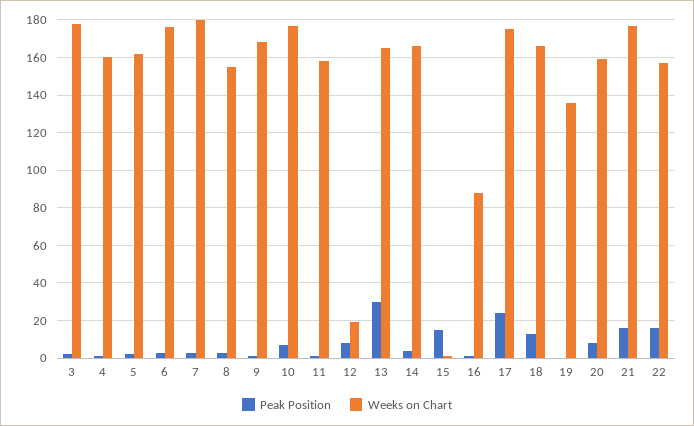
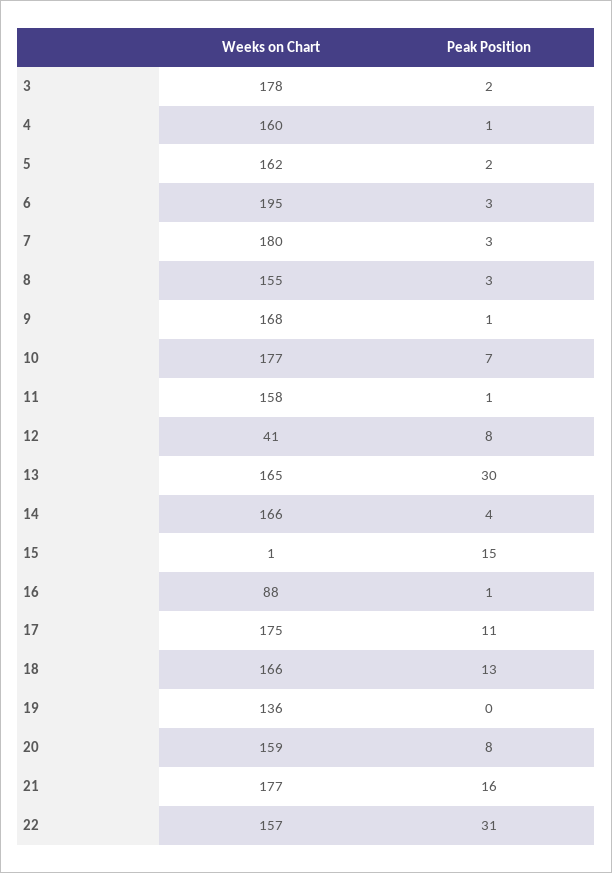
Weeks on Chart, 6: 175 -> 195
Weeks on Chart, 12: 20 -> 41
Peak Position, 17: 25 -> 11
Peak Position, 22: 15 -> 31

